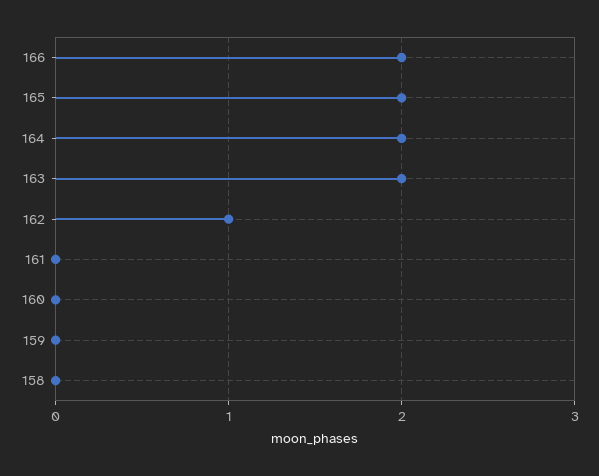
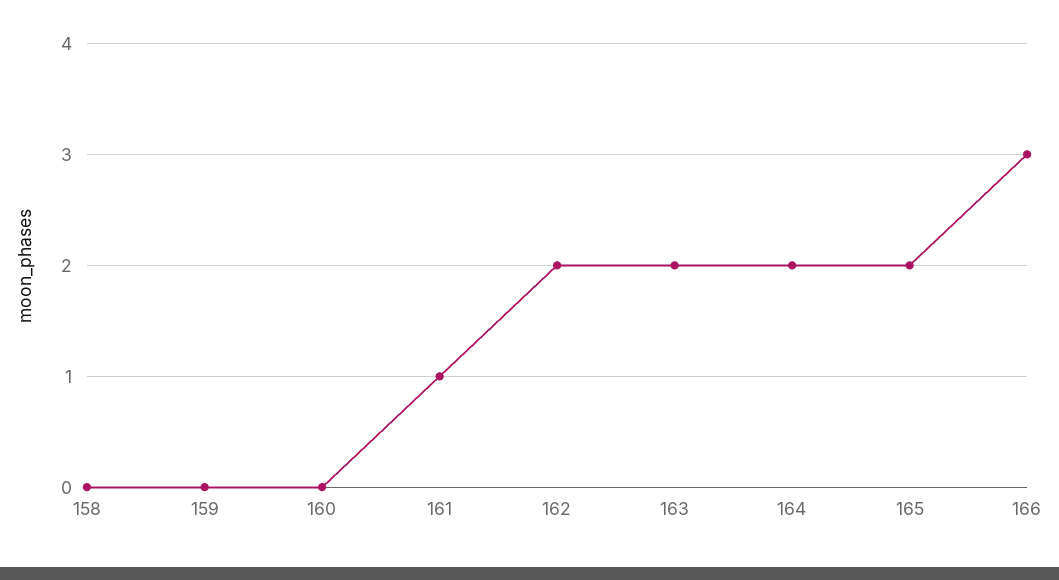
166: 2 -> 3
162: 1 -> 2
161: 0 -> 1

